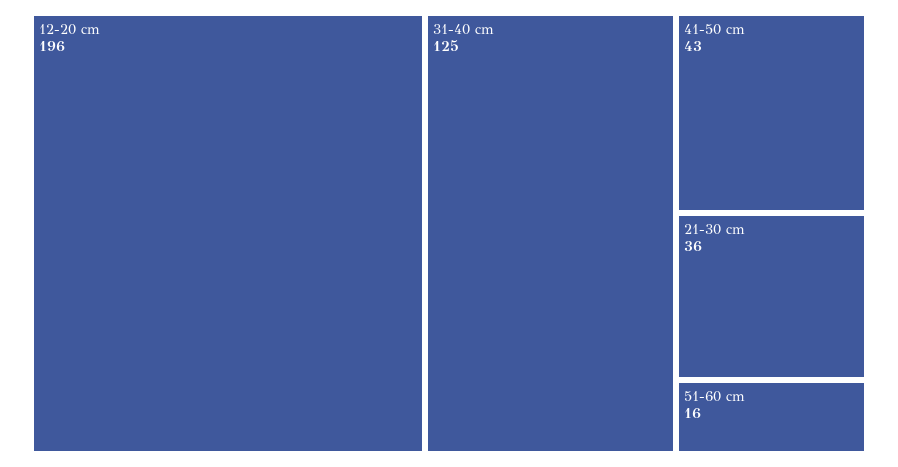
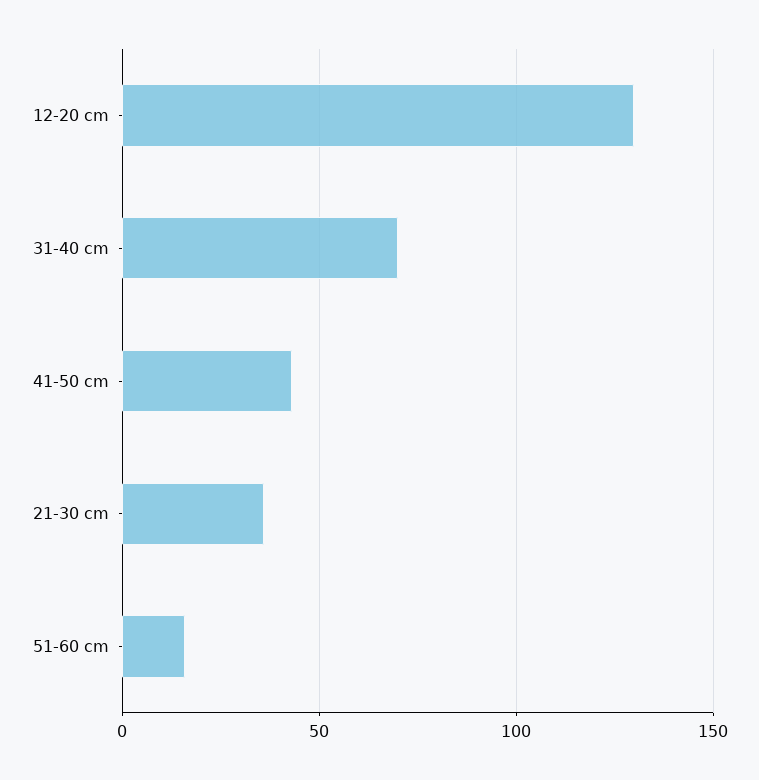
12-20 cm: 196 -> 130
31-40 cm: 125 -> 70

